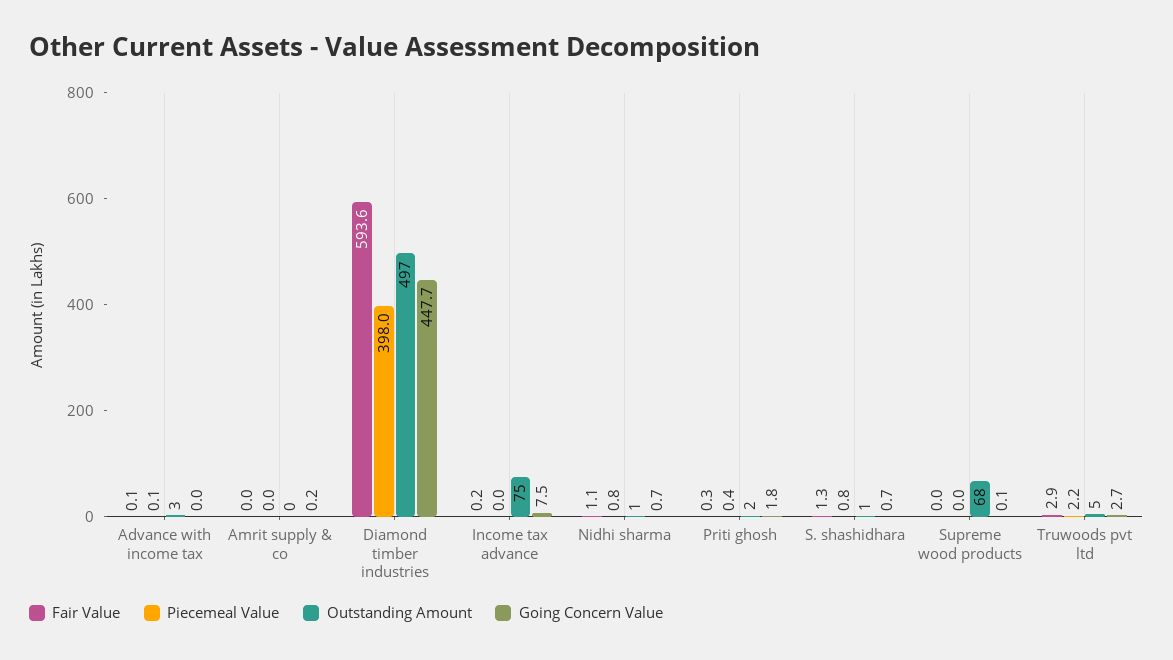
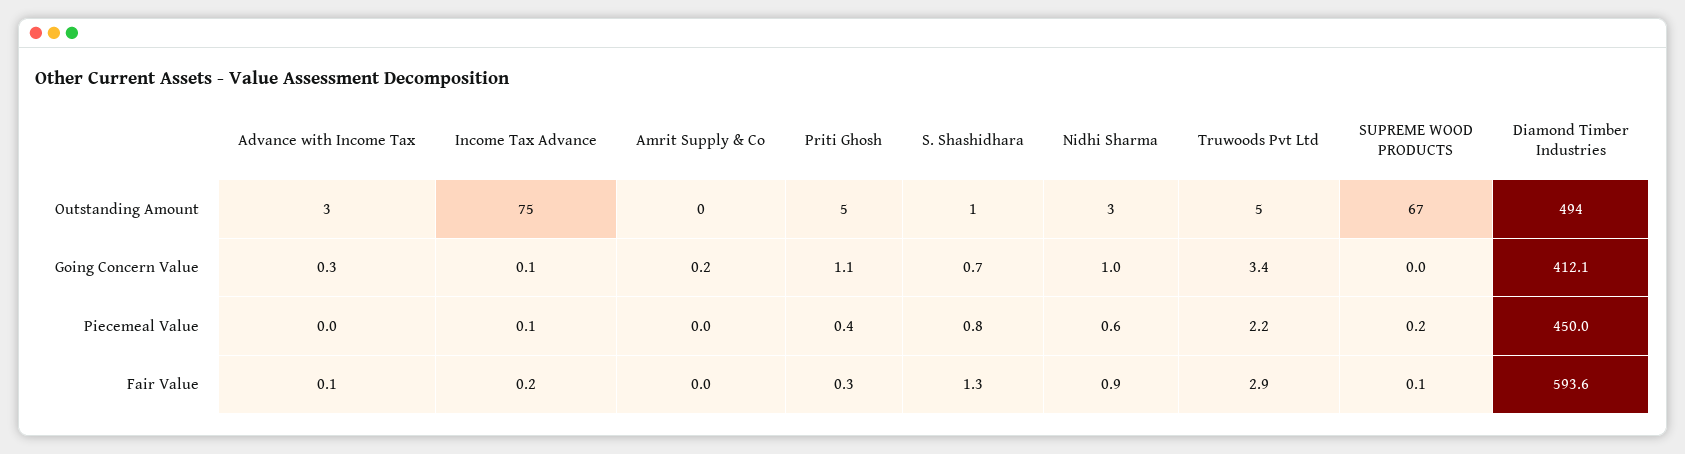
Piecemeal Value, Advance with income tax: 0.1 -> 0
Going Concern Value, Advance with income tax: 0 -> 0.3
Piecemeal Value, Diamond timber industries: 398 -> 450
Outstanding Amount, Diamond timber industries: 497 -> 494
Going Concern Value, Diamond timber industries: 447.7 -> 412.1
Piecemeal Value, Income tax advance: 0 -> 0.1
Going Concern Value, Income tax advance: 7.5 -> 0.1
Fair Value, Nidhi sharma: 1.1 -> 0.9
Piecemeal Value, Nidhi sharma: 0.8 -> 0.6
Outstanding Amount, Nidhi sharma: 1 -> 3
Going Concern Value, Nidhi sharma: 0.7 -> 1
Outstanding Amount, Priti ghosh: 2 -> 5
Going Concern Value, Priti ghosh: 1.8 -> 1.1
Fair Value, Supreme wood products: 0 -> 0.1
Piecemeal Value, Supreme wood products: 0 -> 0.2
Outstanding Amount, Supreme wood products: 68 -> 67
Going Concern Value, Supreme wood products: 0.1 -> 0
Going Concern Value, Truwoods pvt ltd: 2.7 -> 3.4

